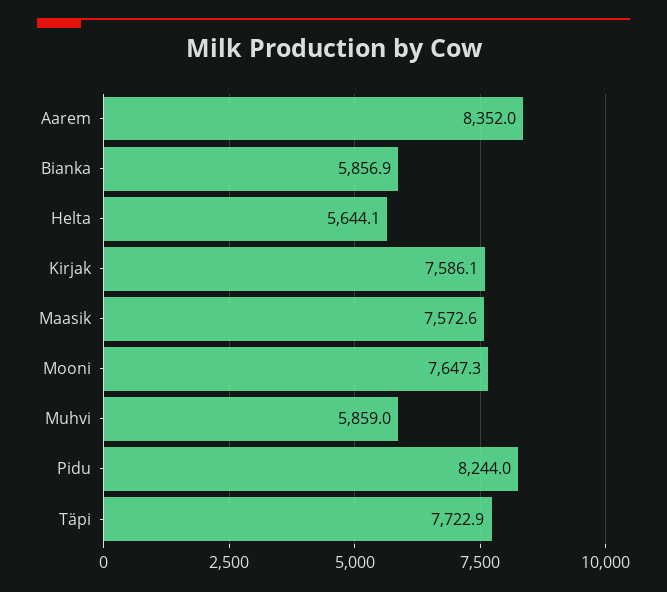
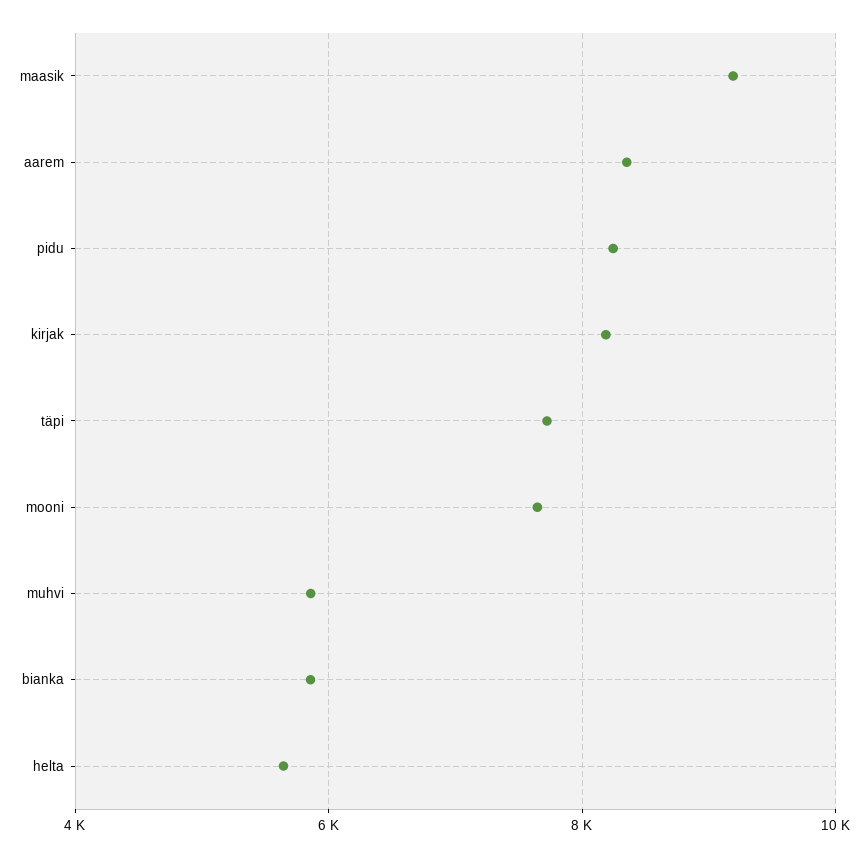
Kirjak: 7586.1 -> 8200
Maasik: 7572.6 -> 9200

